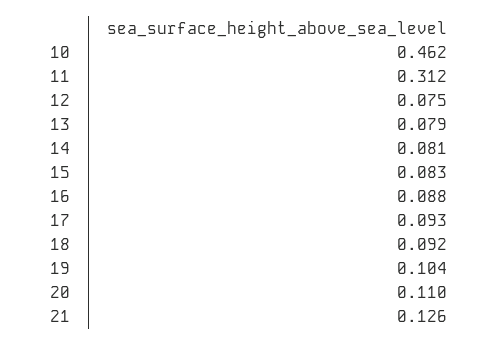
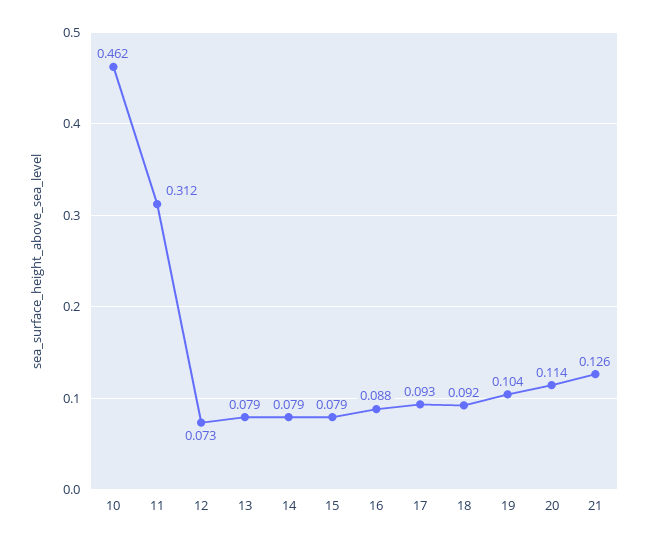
12: 0.075 -> 0.073
14: 0.081 -> 0.079
15: 0.083 -> 0.079
20: 0.11 -> 0.114

